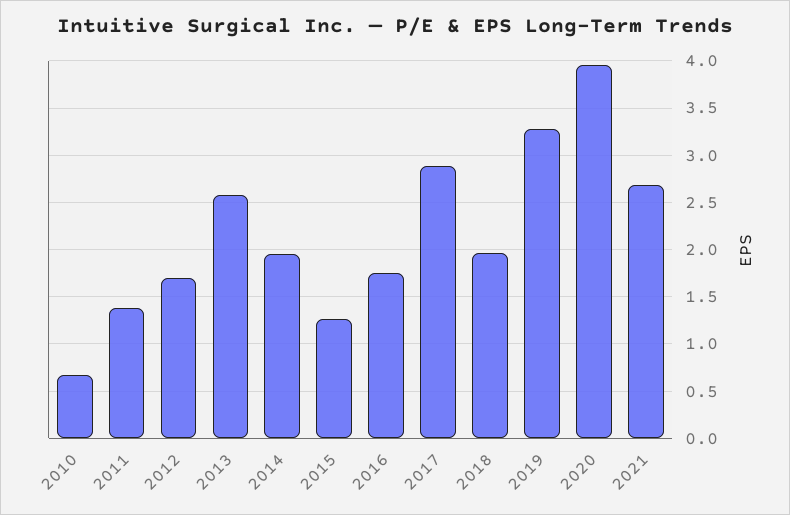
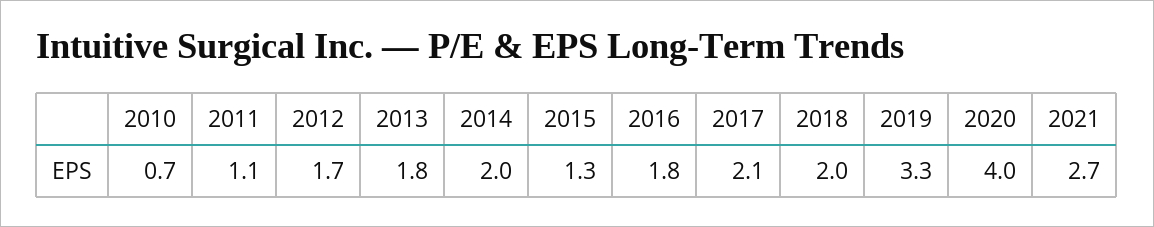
2011: 1.4 -> 1.1
2013: 2.6 -> 1.8
2017: 2.9 -> 2.1

